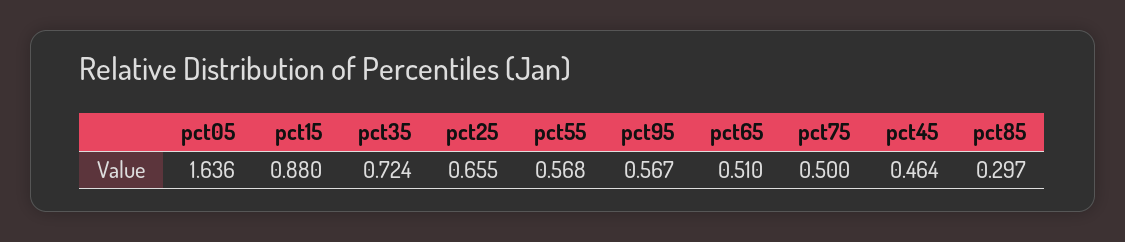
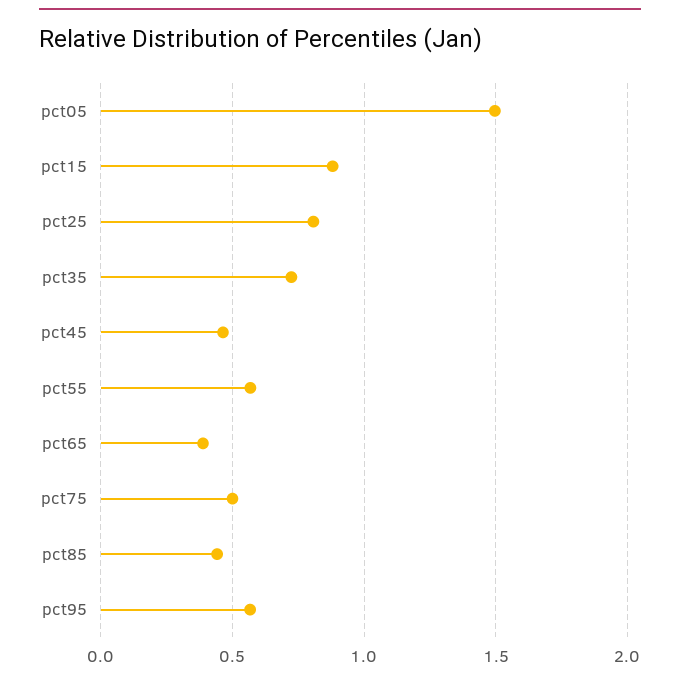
pct05: 1.636 -> 1.5
pct25: 0.655 -> 0.8
pct65: 0.51 -> 0.4
pct85: 0.297 -> 0.45

